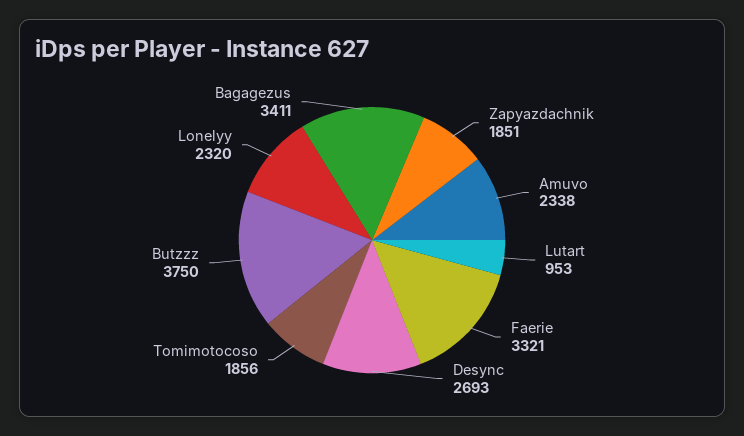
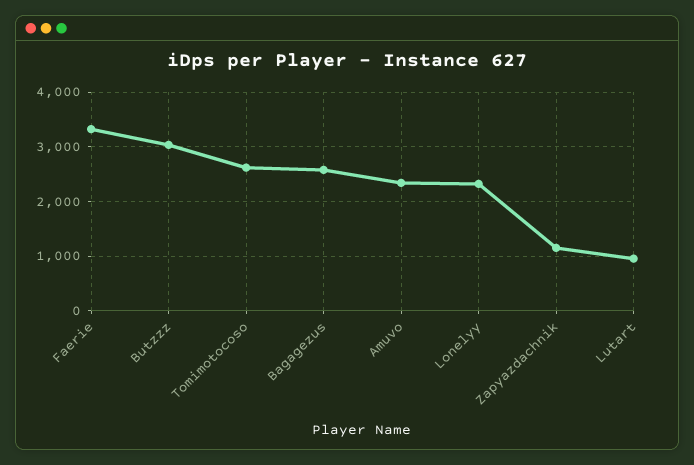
Zapyazdachnik: 1851 -> 1200
Desync: 2693 -> none
Tomimotocoso: 1856 -> 2600
Butzzz: 3750 -> 3000
Bagagezus: 3411 -> 2600

